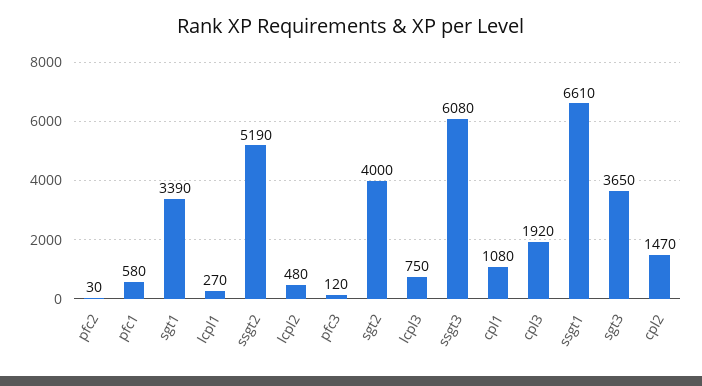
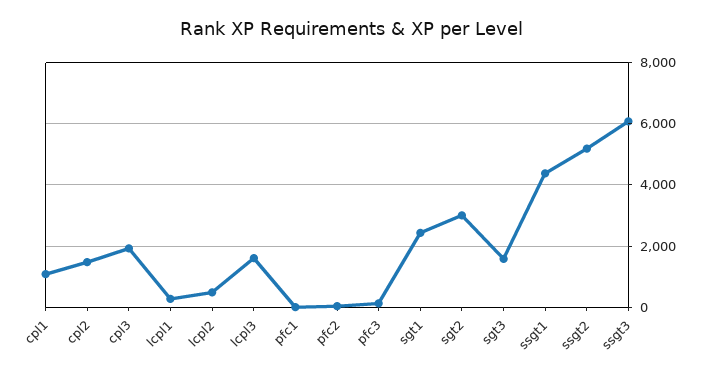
pfc1: 580 -> 0
sgt1: 3390 -> 2400
sgt2: 4000 -> 3000
lcpl3: 750 -> 1600
ssgt1: 6610 -> 4400
sgt3: 3650 -> 1600

